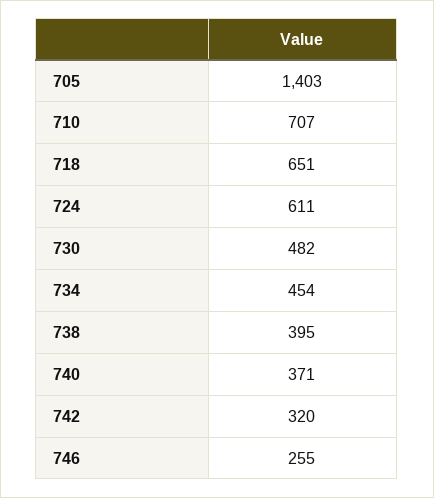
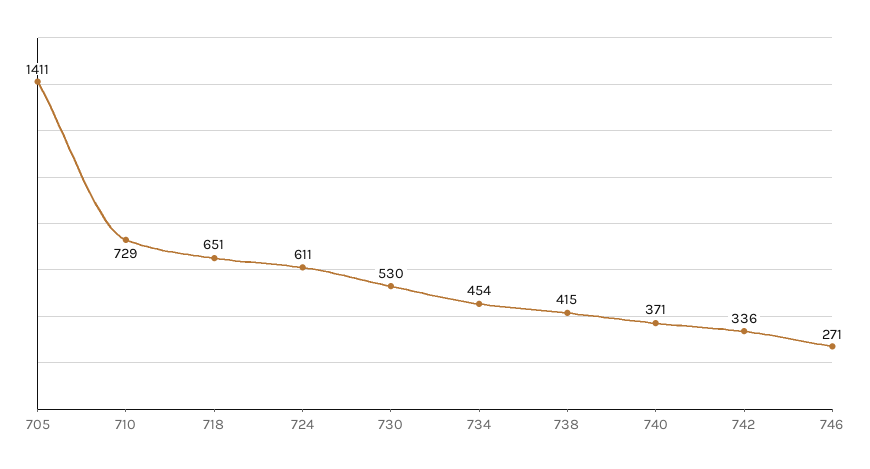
705: 1403 -> 1411
710: 707 -> 729
730: 482 -> 530
738: 395 -> 415
742: 320 -> 336
746: 255 -> 271

